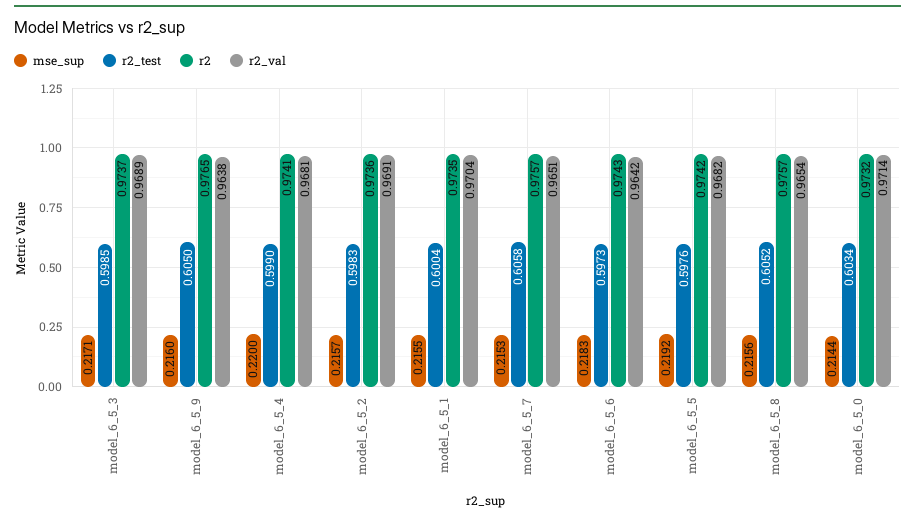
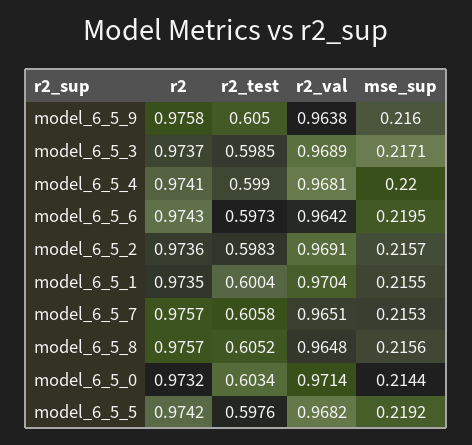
r2, model_6_5_9: 0.9765 -> 0.9758
mse_sup, model_6_5_6: 0.2183 -> 0.2195
r2_val, model_6_5_8: 0.9654 -> 0.9648

